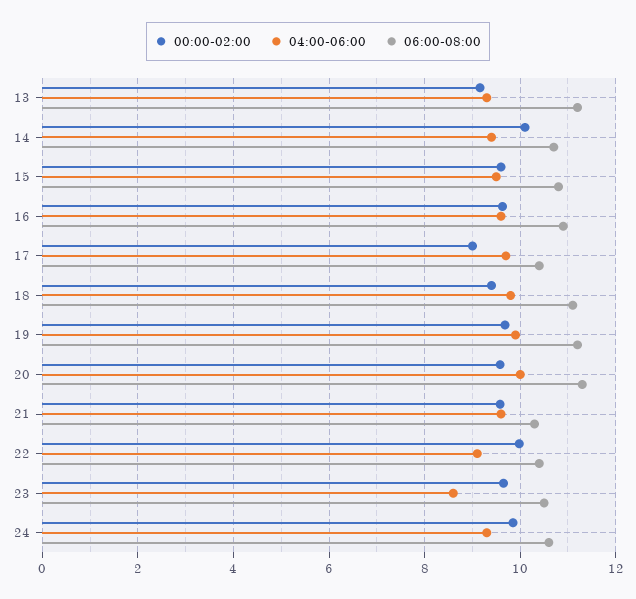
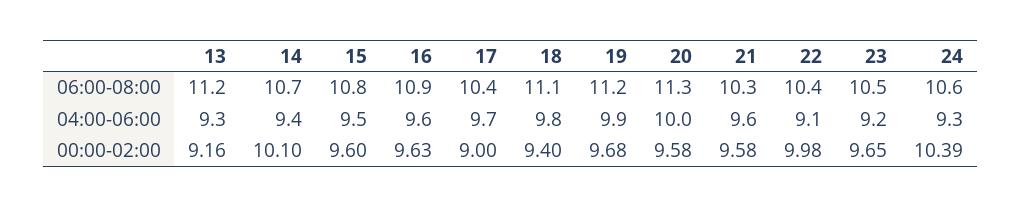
04:00-06:00, 23: 8.6 -> 9.2
00:00-02:00, 24: 9.8 -> 10.39

